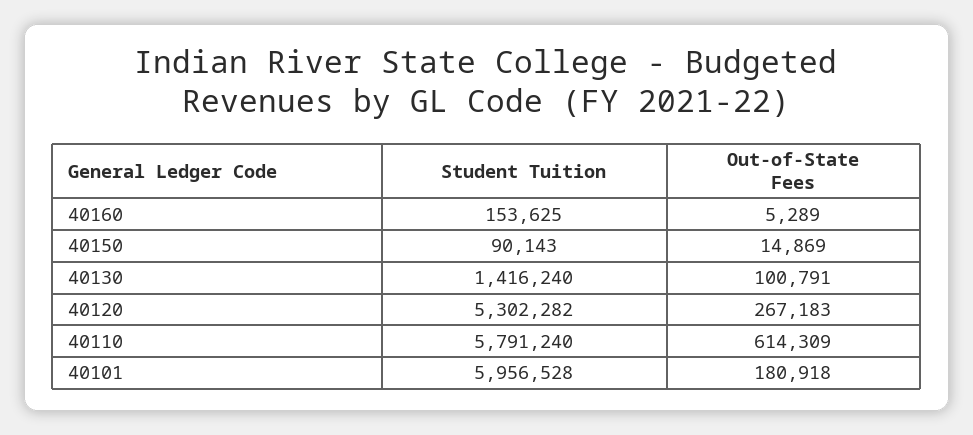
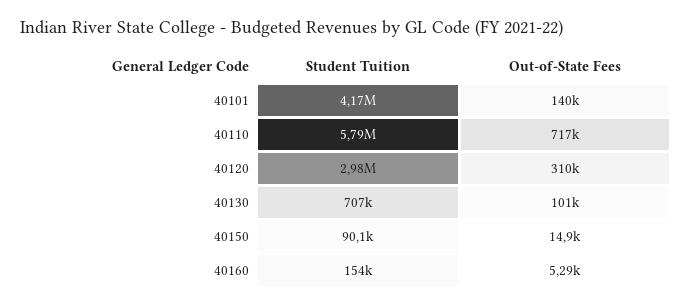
Student Tuition, 40130: 1416240 -> 707000
Student Tuition, 40120: 5302282 -> 2980000
Out-of-State Fees, 40120: 267183 -> 310000
Out-of-State Fees, 40110: 614309 -> 717000
Student Tuition, 40101: 5956528 -> 4170000
Out-of-State Fees, 40101: 180918 -> 140000

